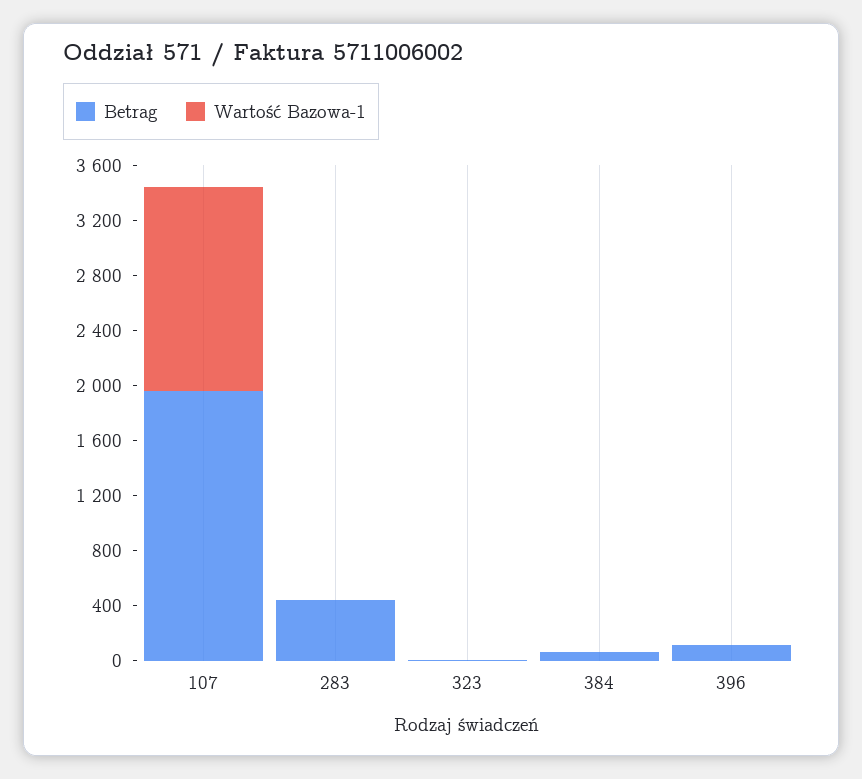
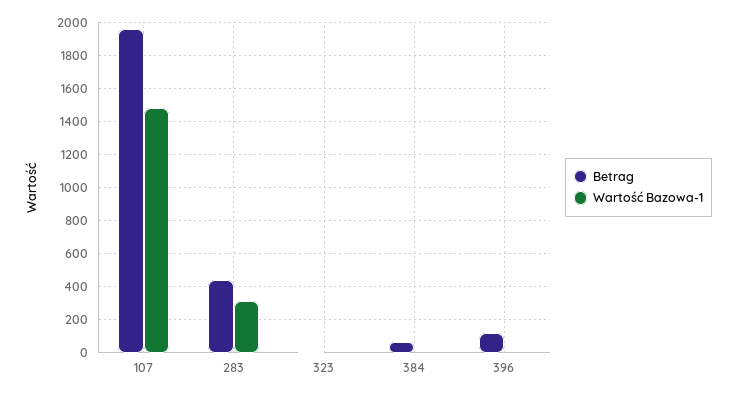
Wartość Bazowa-1, 283: 0 -> 300

